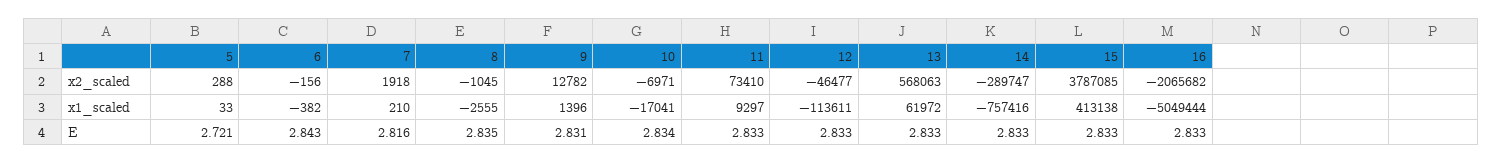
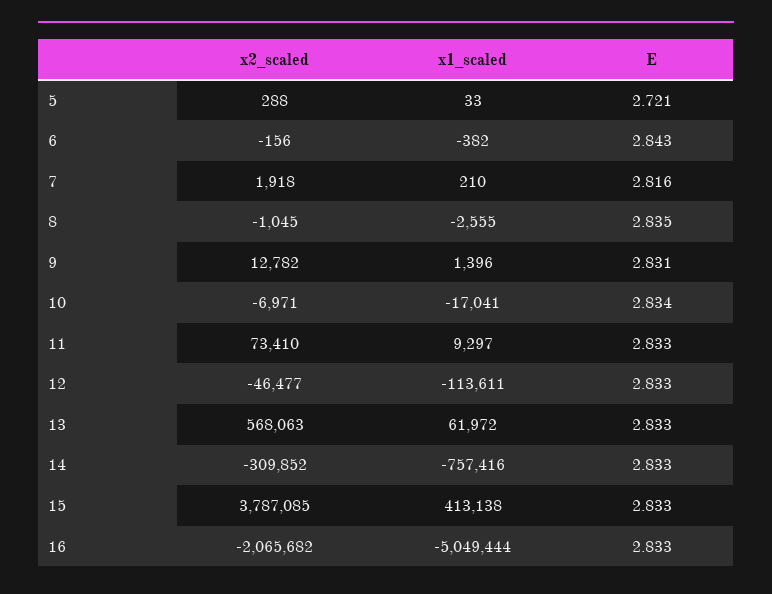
14, x2_scaled: -289747 -> -309852

